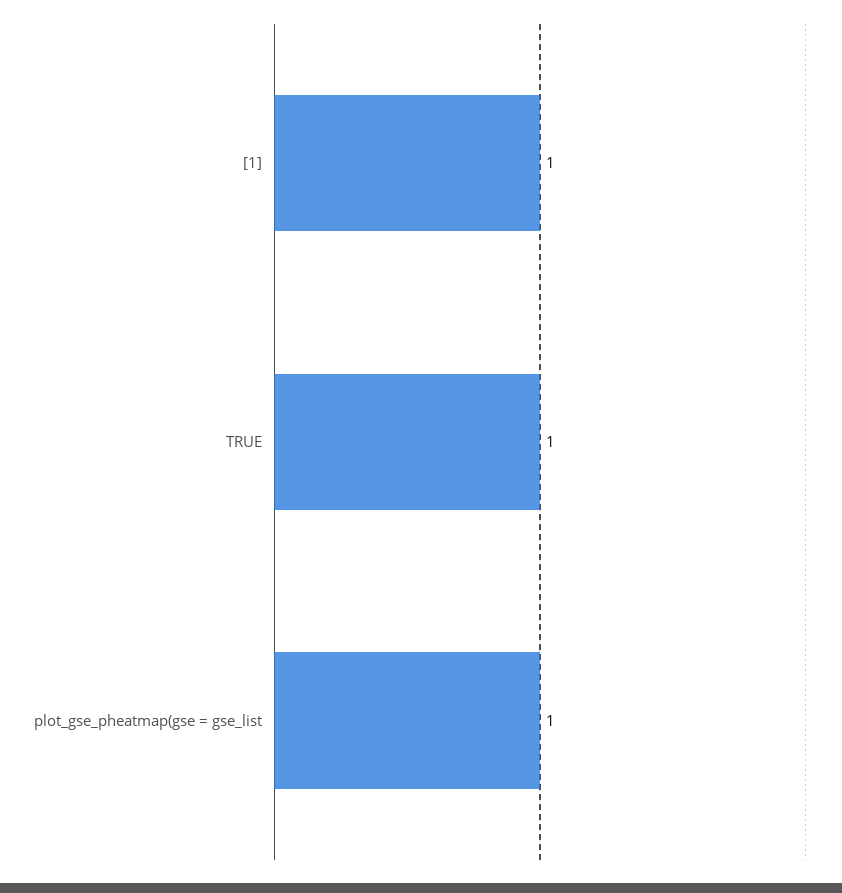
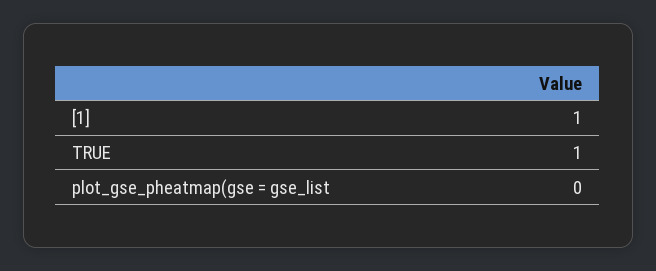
plot_gse_pheatmap(gse = gse_list: 1 -> 0

